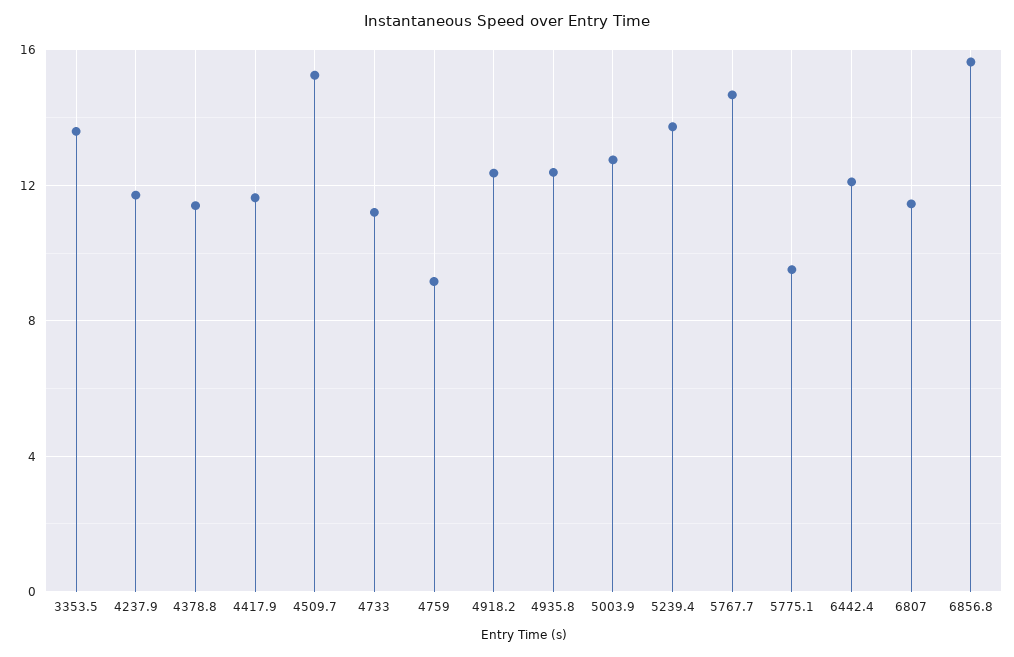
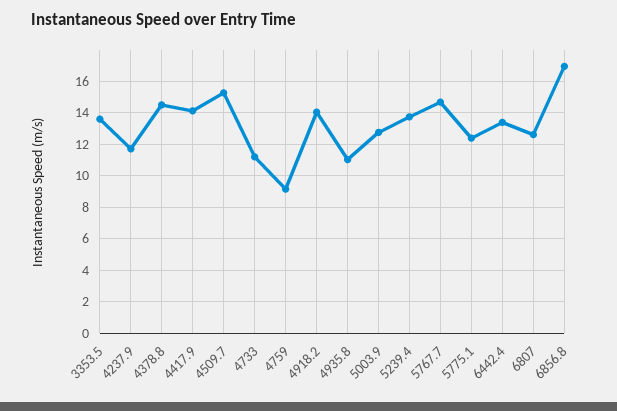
4378.8: 11.5 -> 14.5
4417.9: 11.5 -> 14
4918.2: 12.5 -> 14
4935.8: 12.5 -> 11
5775.1: 9.5 -> 12.5
6442.4: 12 -> 13.5
6807: 11.5 -> 12.5
6856.8: 15.5 -> 17

